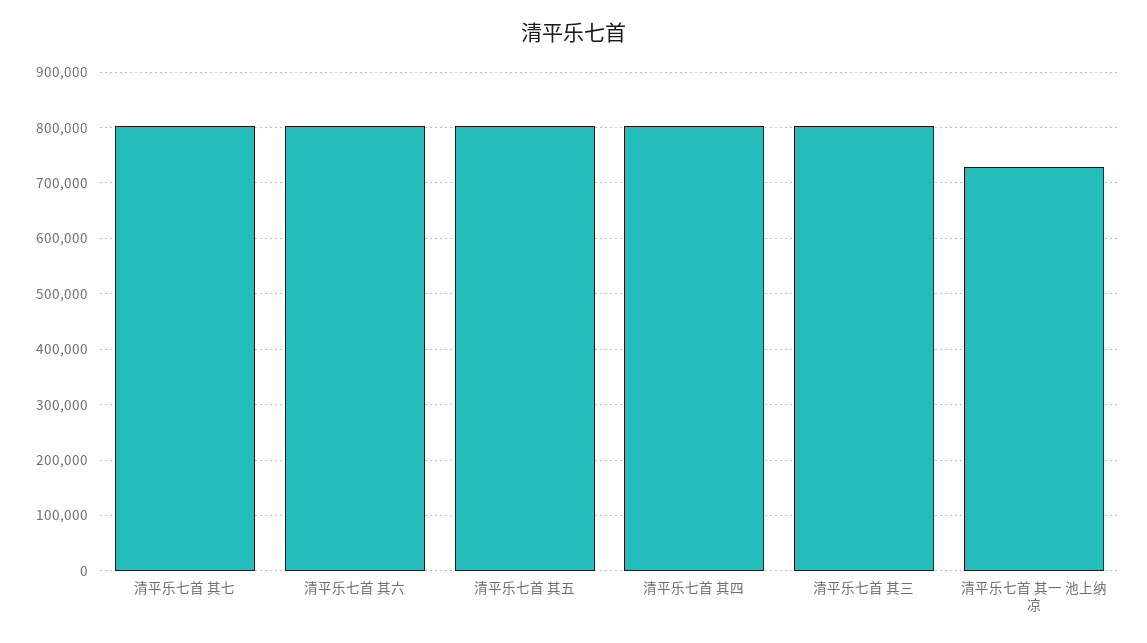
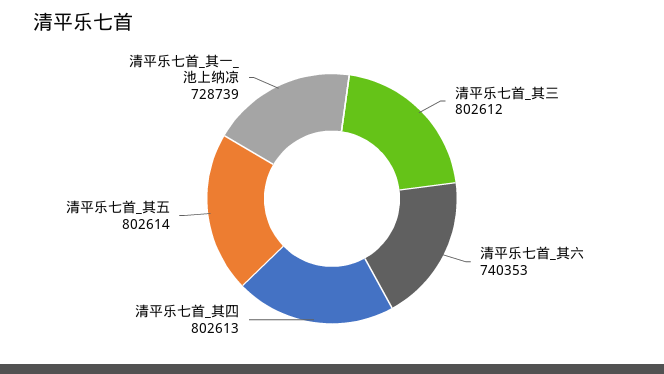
清平乐七首 其七: 800000 -> none
清平乐七首 其六: 800000 -> 740353

